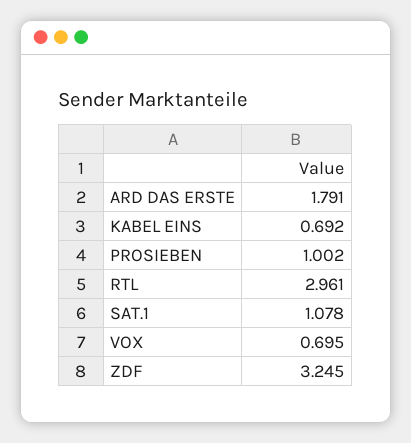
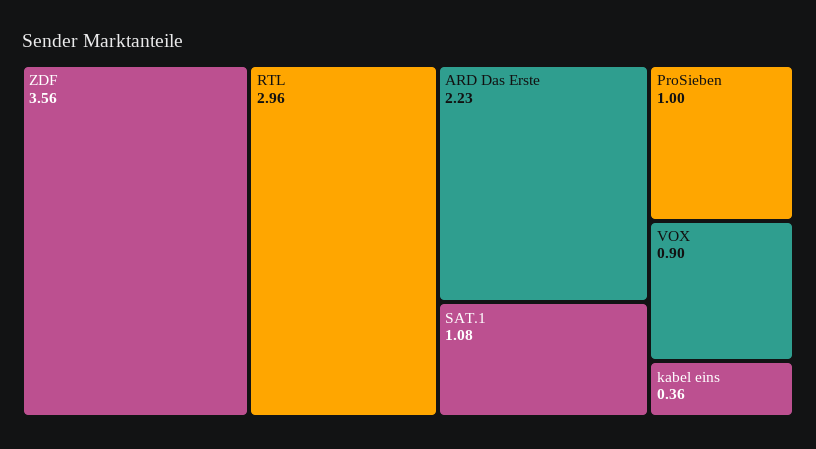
ARD DAS ERSTE: 1.791 -> 2.23
KABEL EINS: 0.692 -> 0.36
VOX: 0.695 -> 0.9
ZDF: 3.245 -> 3.56

